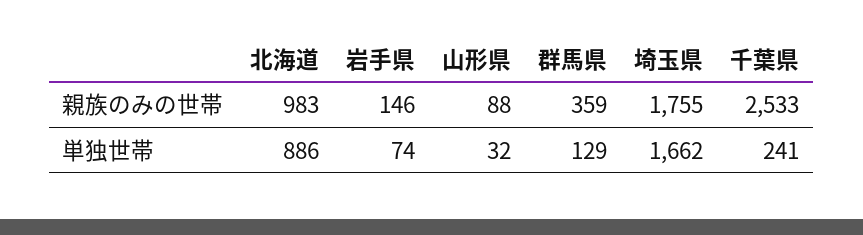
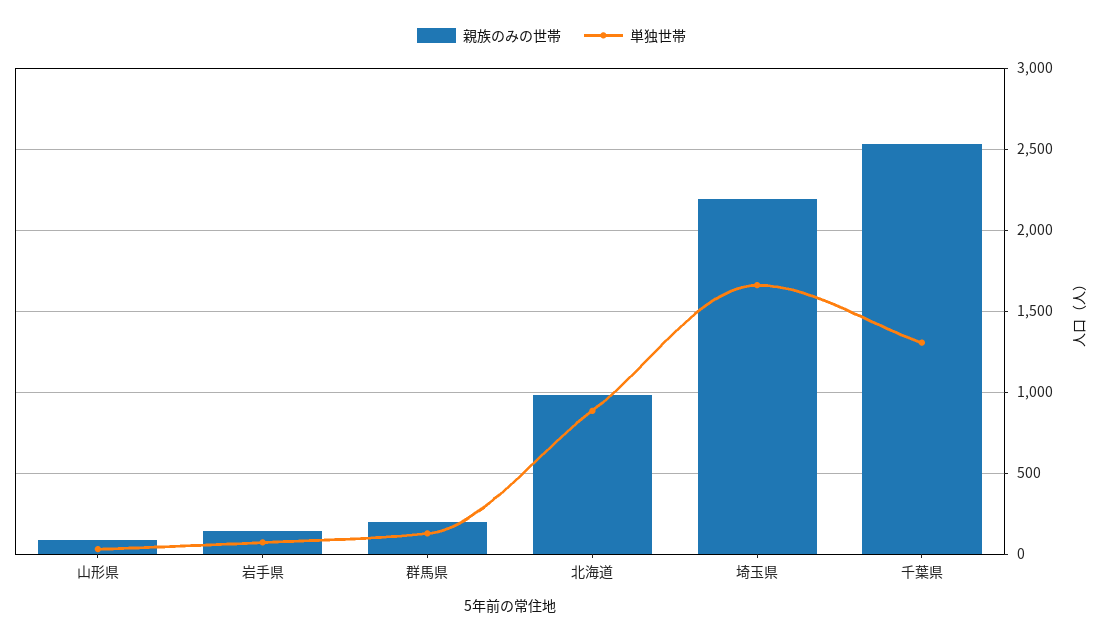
親族のみの世帯, 群馬県: 359 -> 200
親族のみの世帯, 埼玉県: 1755 -> 2200
単独世帯, 千葉県: 241 -> 1300

